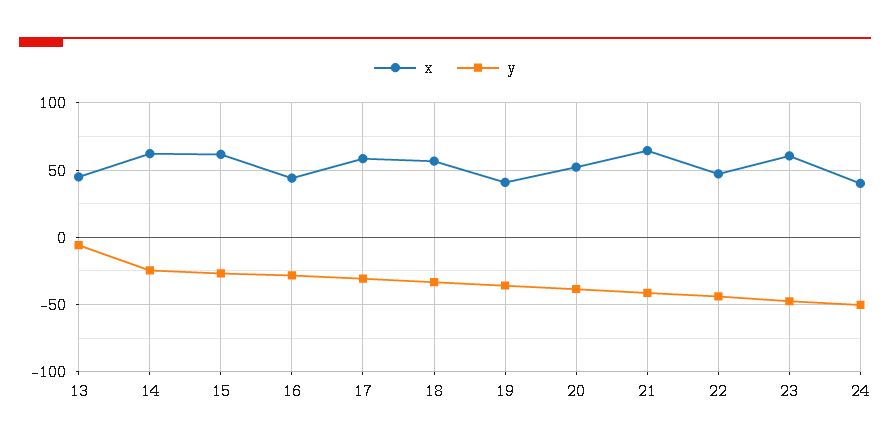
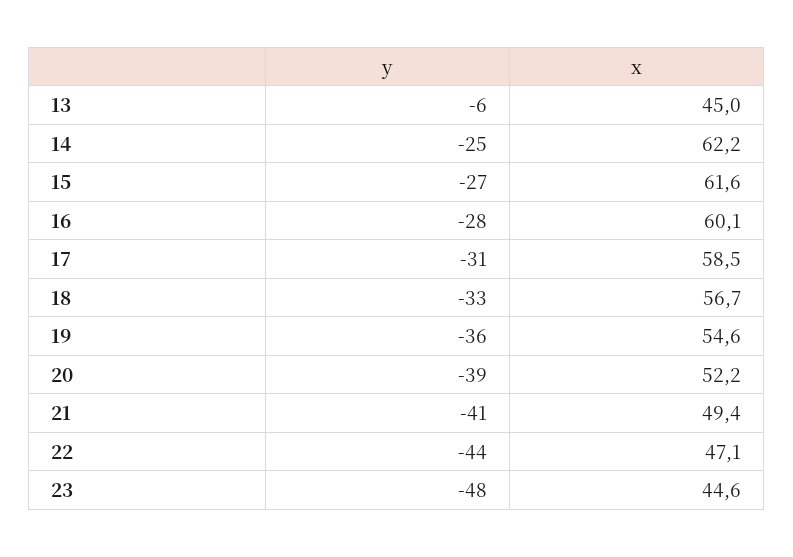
x, 16: 45 -> 60.1
x, 19: 40 -> 54.6
x, 21: 65 -> 49.4
x, 23: 60 -> 44.6
x, 24: 40 -> none
y, 24: -50 -> none

